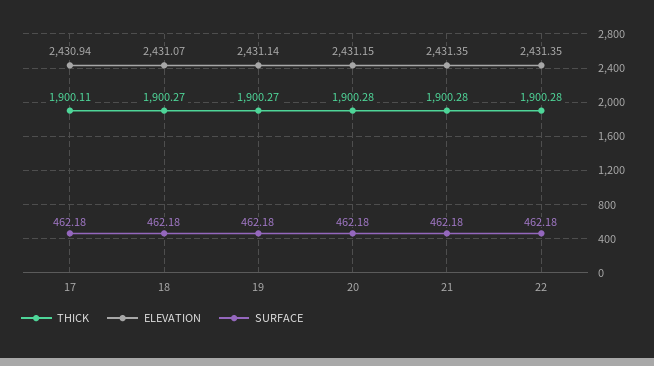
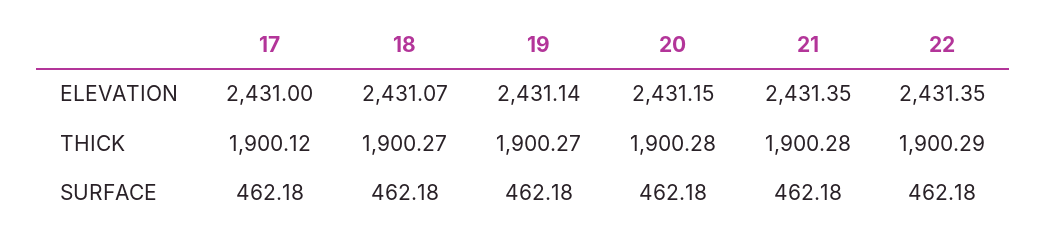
THICK, 17: 1900.11 -> 1900.12
ELEVATION, 17: 2430.94 -> 2431
THICK, 22: 1900.28 -> 1900.29

